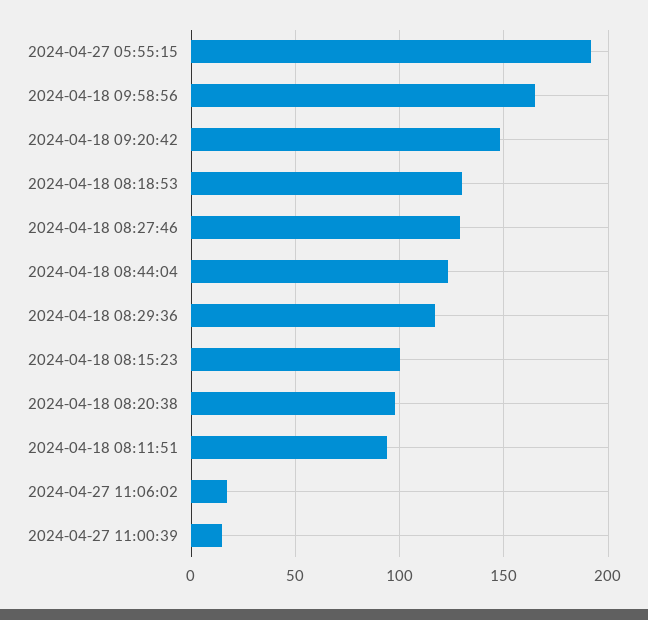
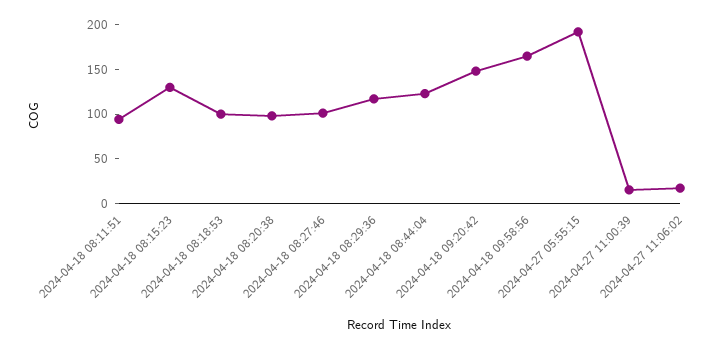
2024-04-18 08:18:53: 130 -> 100
2024-04-18 08:27:46: 130 -> 100
2024-04-18 08:15:23: 100 -> 130

